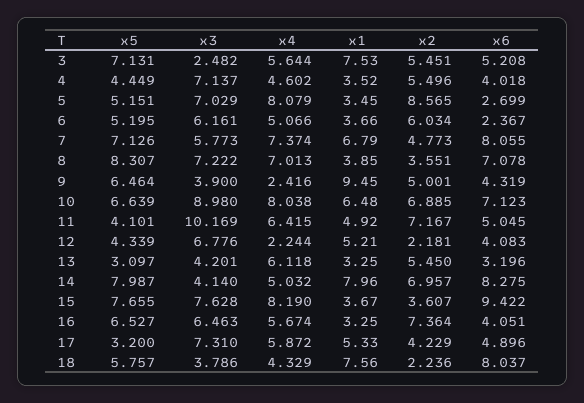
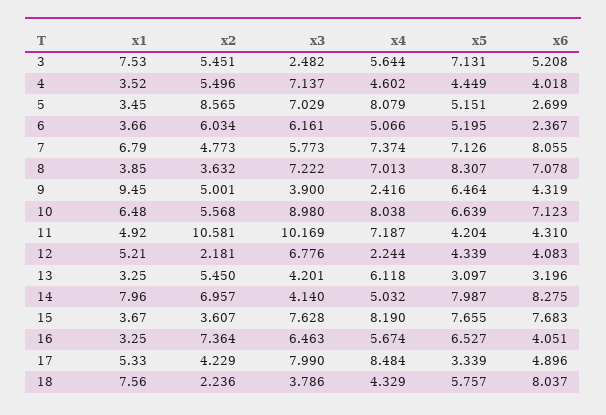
x2, 8: 3.551 -> 3.632
x2, 10: 6.885 -> 5.568
x5, 11: 4.101 -> 4.204
x4, 11: 6.415 -> 7.187
x2, 11: 7.167 -> 10.581
x6, 11: 5.045 -> 4.31
x6, 15: 9.422 -> 7.683
x5, 17: 3.2 -> 3.339
x3, 17: 7.31 -> 7.99
x4, 17: 5.872 -> 8.484

